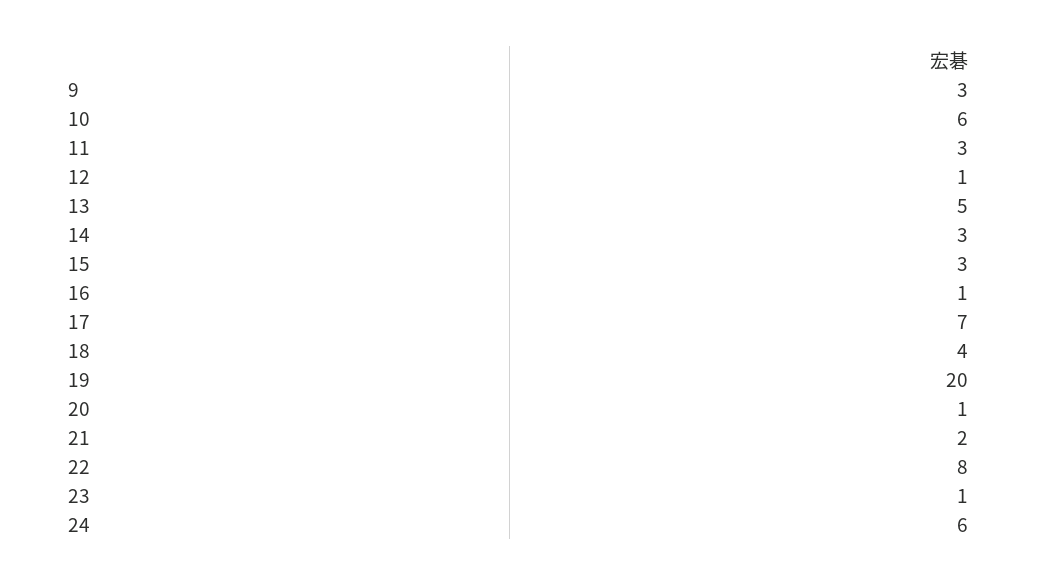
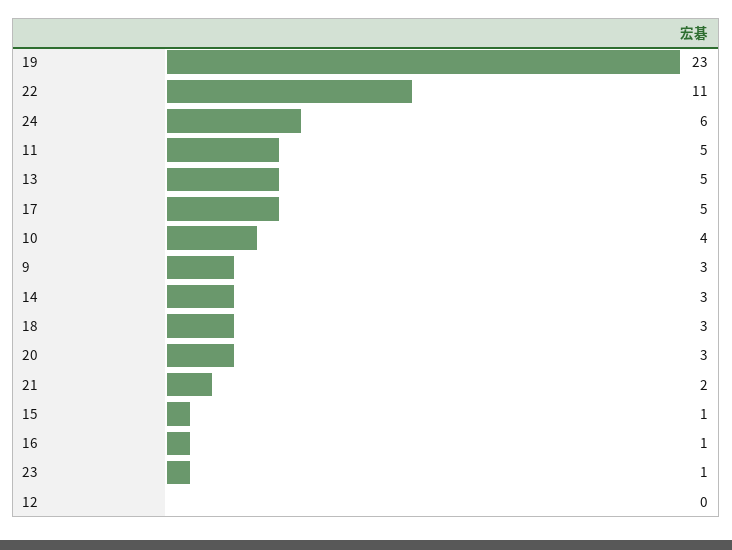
10: 6 -> 4
11: 3 -> 5
12: 1 -> 0
15: 3 -> 1
17: 7 -> 5
18: 4 -> 3
19: 20 -> 23
20: 1 -> 3
22: 8 -> 11

